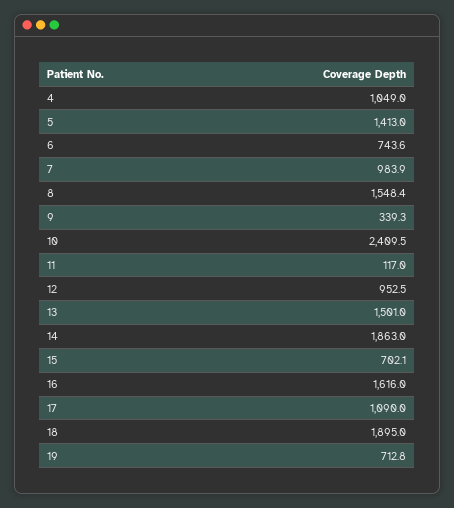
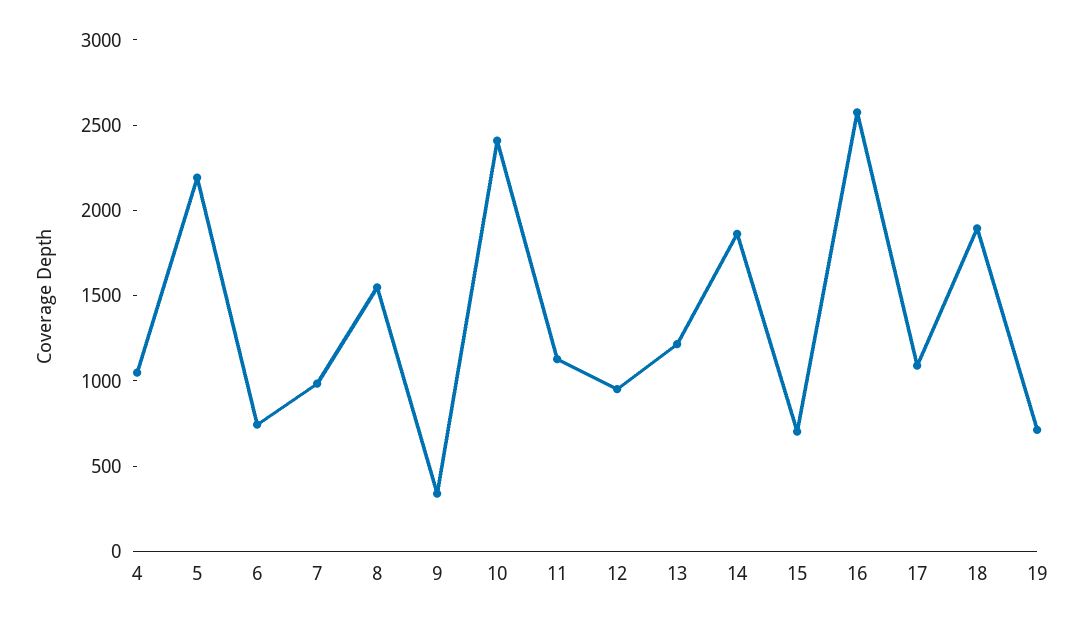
5: 1413 -> 2200
11: 117 -> 1100
13: 1501 -> 1200
16: 1616 -> 2600

